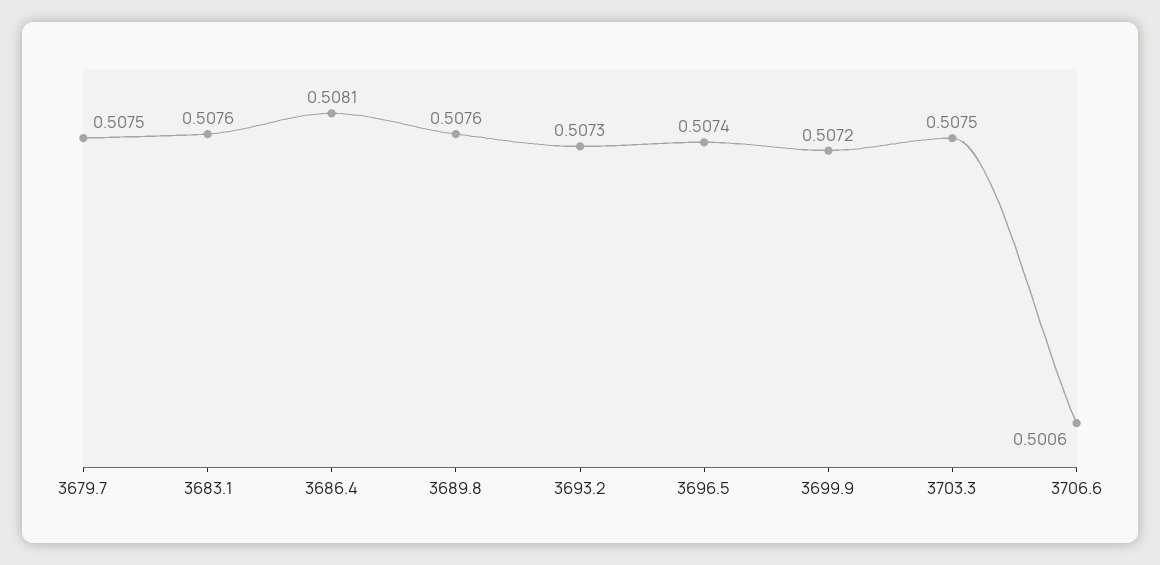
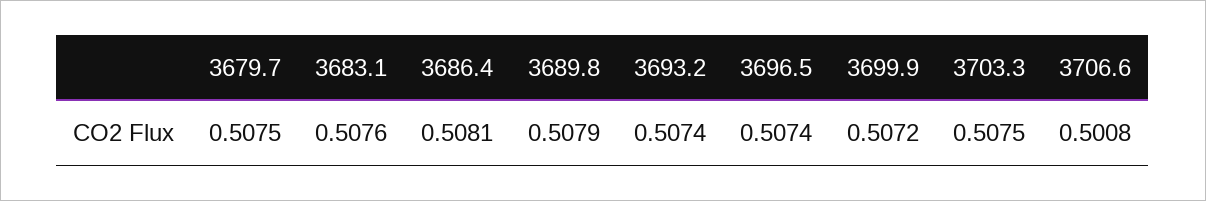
3689.8: 0.5076 -> 0.5079
3693.2: 0.5073 -> 0.5074
3706.6: 0.5006 -> 0.5008

